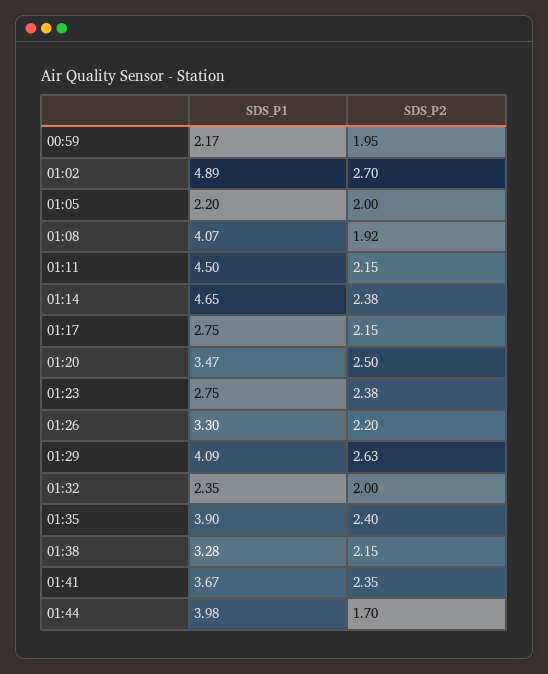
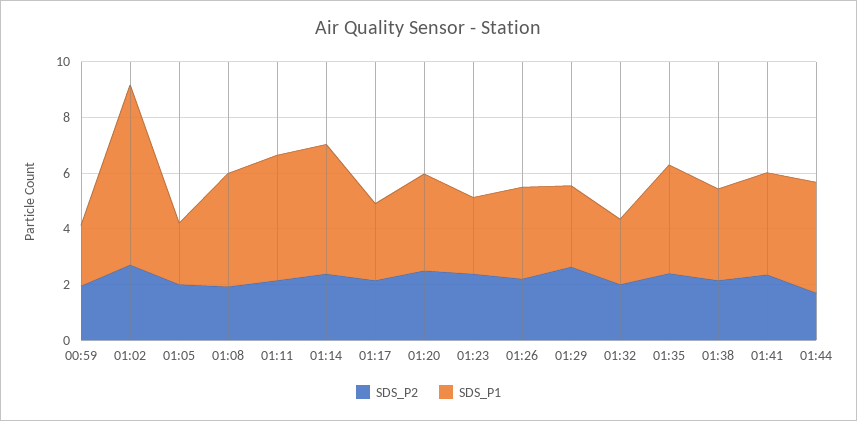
SDS_P1, 01:02: 4.89 -> 6.5
SDS_P1, 01:29: 4.09 -> 3

